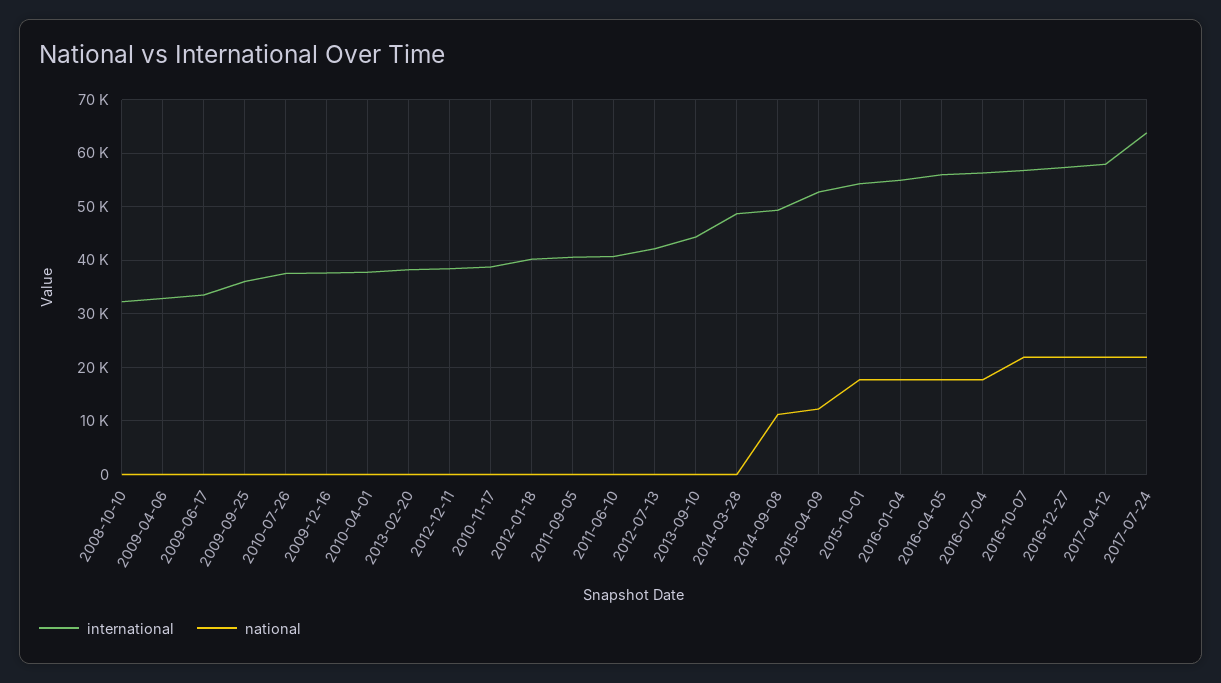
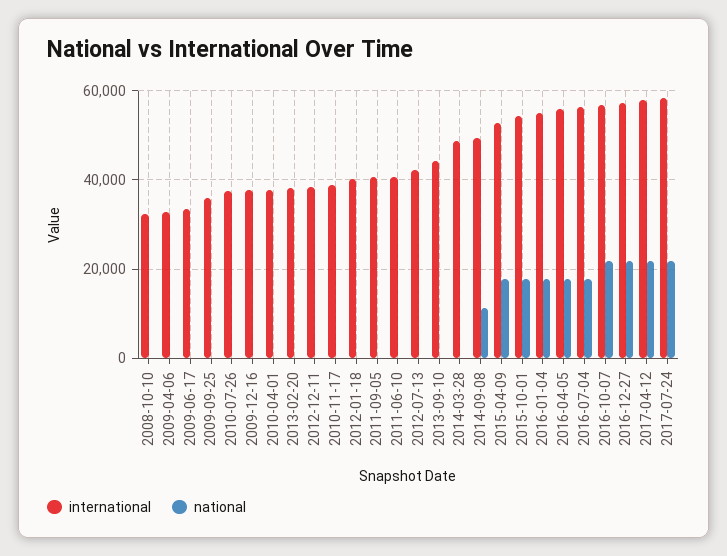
national, 2015-04-09: 12000 -> 18000
international, 2017-07-24: 64000 -> 58000

